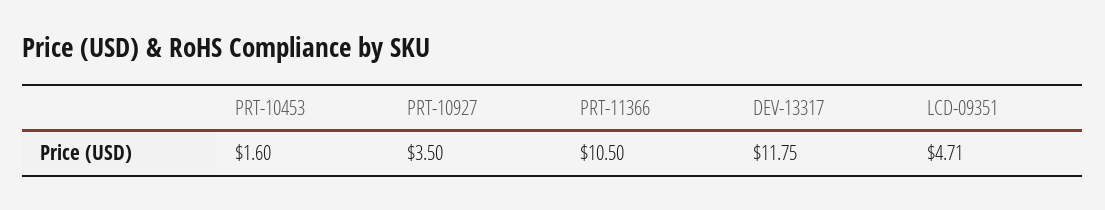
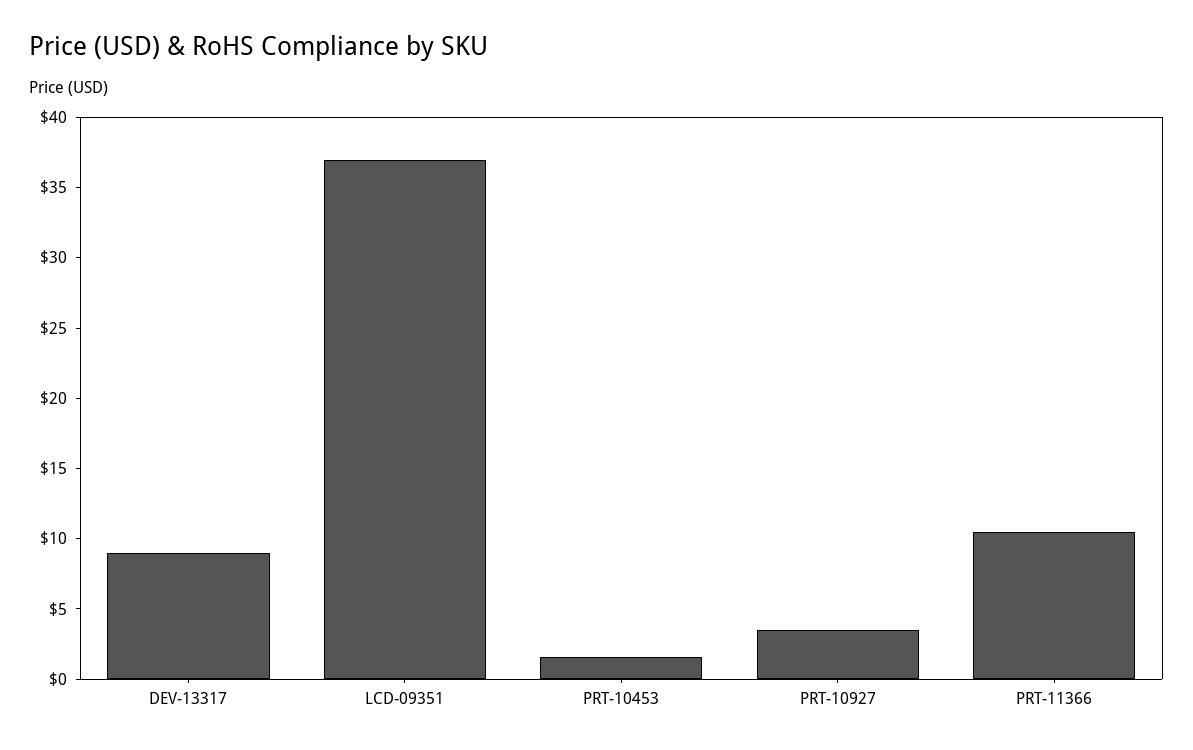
DEV-13317: 11.75 -> 9
LCD-09351: 4.71 -> 37

